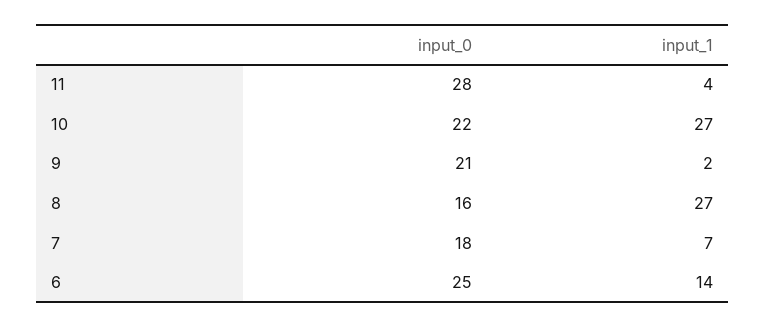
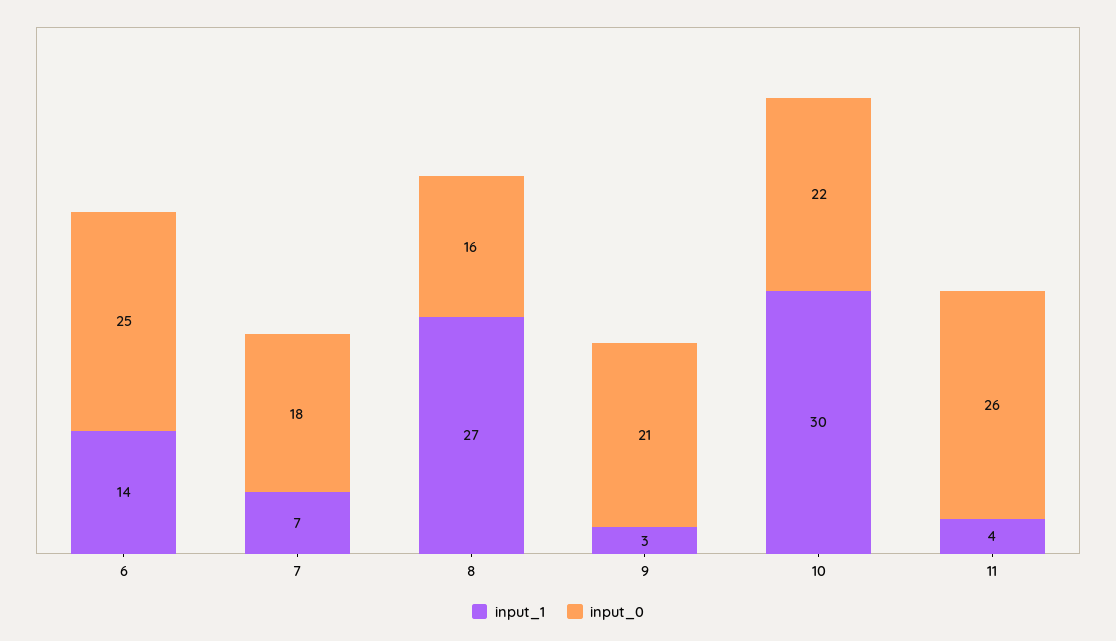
input_0, 11: 28 -> 26
input_1, 10: 27 -> 30
input_1, 9: 2 -> 3

